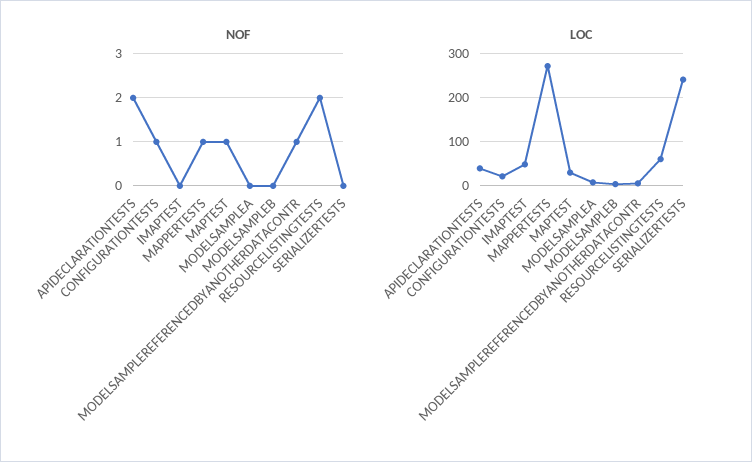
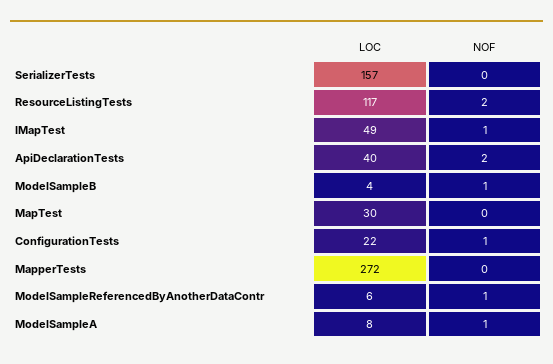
NOF, IMAPTEST: 0 -> 1
NOF, MAPPERTESTS: 1 -> 0
NOF, MAPTEST: 1 -> 0
NOF, MODELSAMPLEA: 0 -> 1
NOF, MODELSAMPLEB: 0 -> 1
LOC, RESOURCELISTINGTESTS: 60 -> 117
LOC, SERIALIZERTESTS: 240 -> 157

